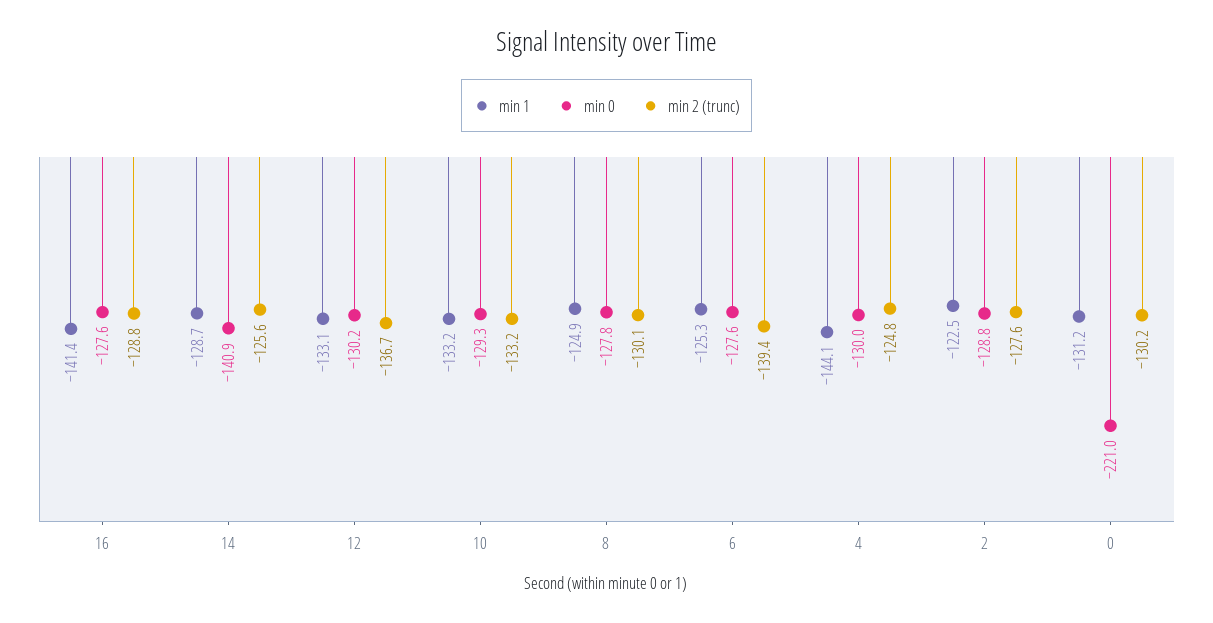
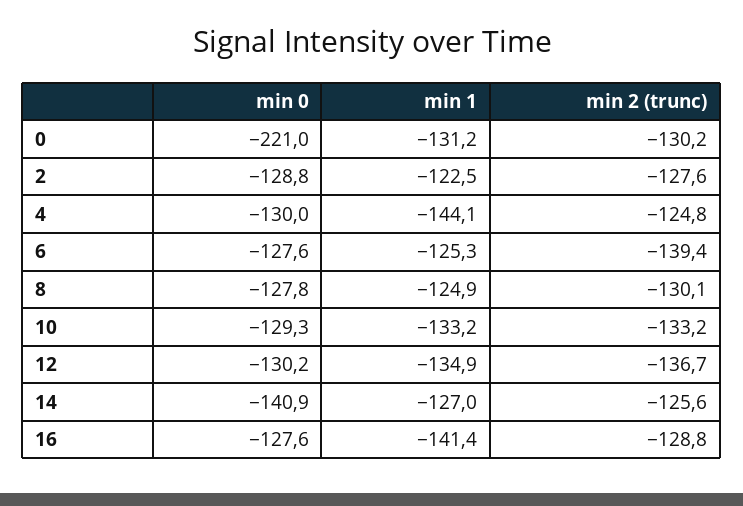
min 1, 14: -128.7 -> -127
min 1, 12: -133.1 -> -134.9

